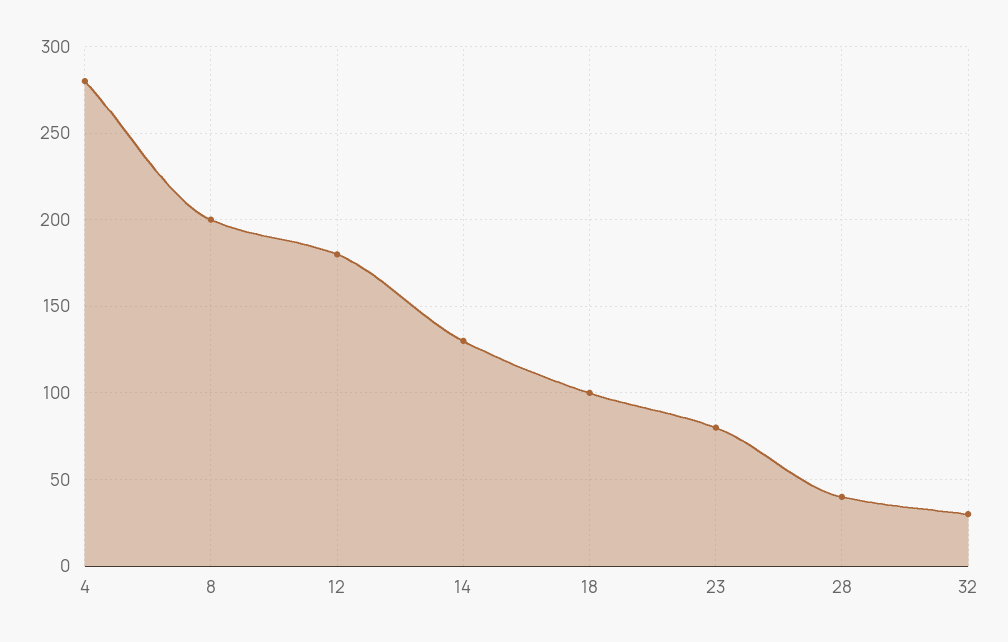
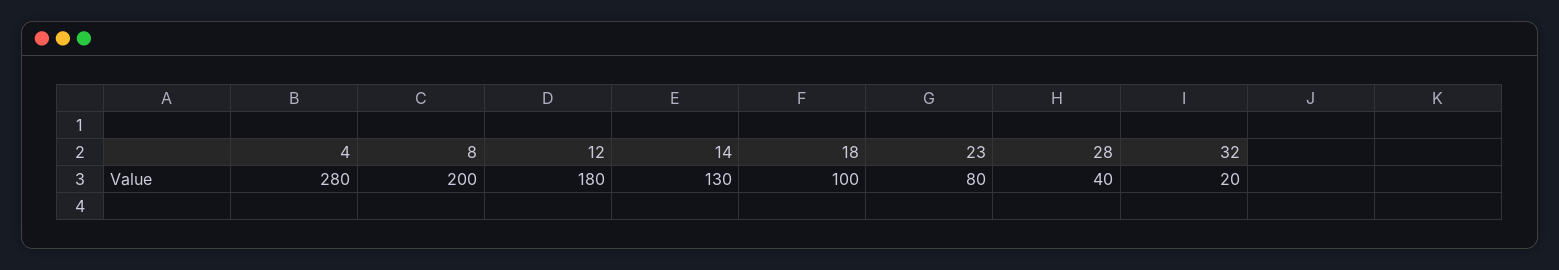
32: 30 -> 20

